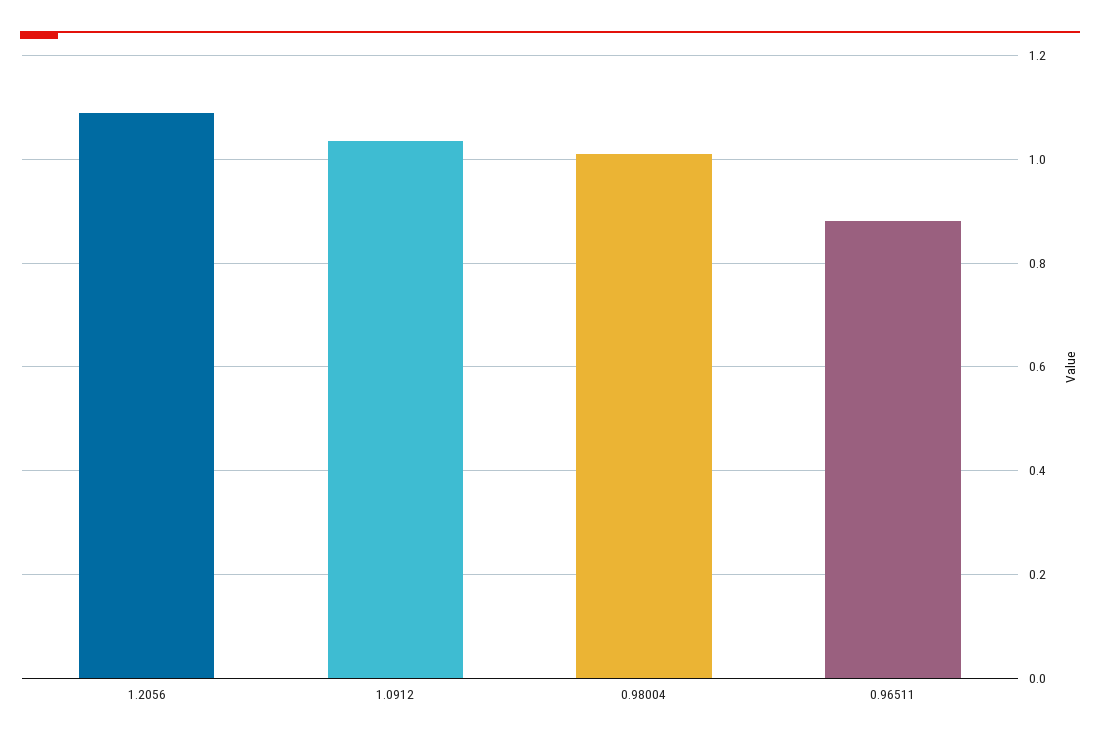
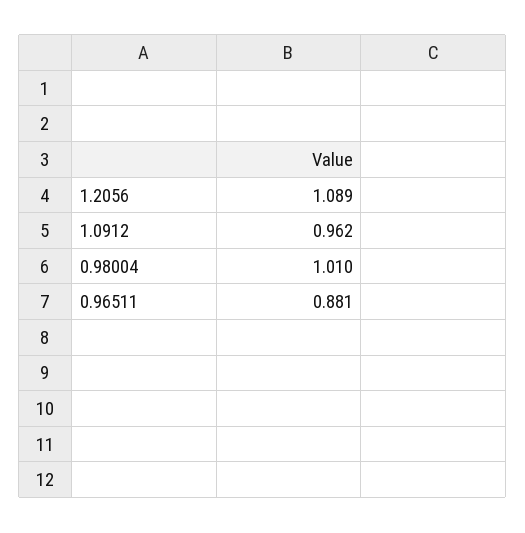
1.0912: 1.04 -> 0.962

